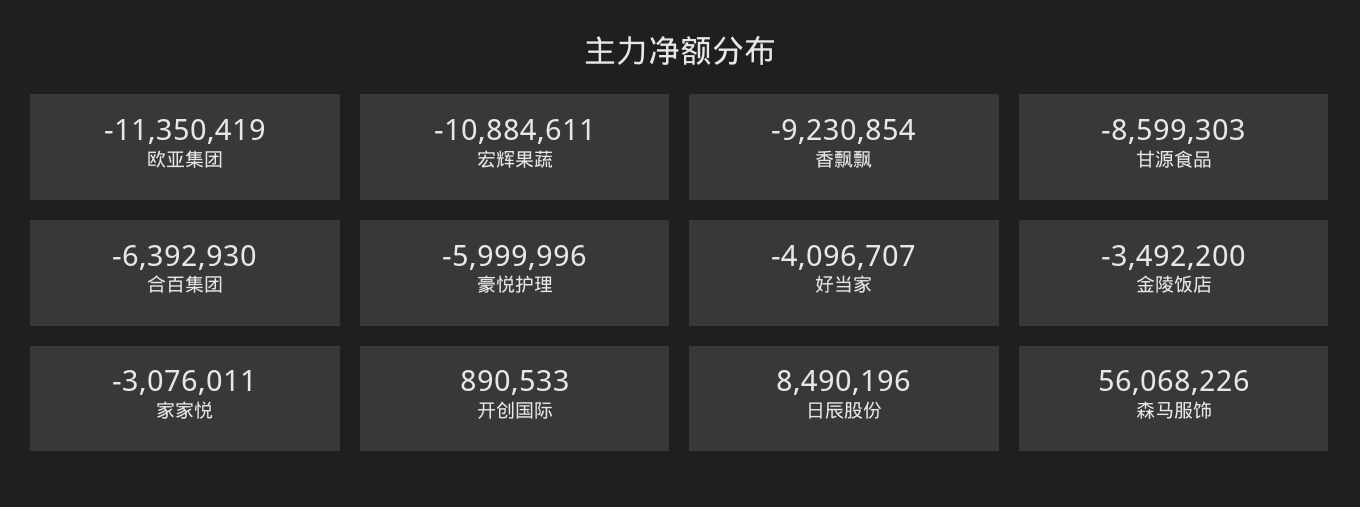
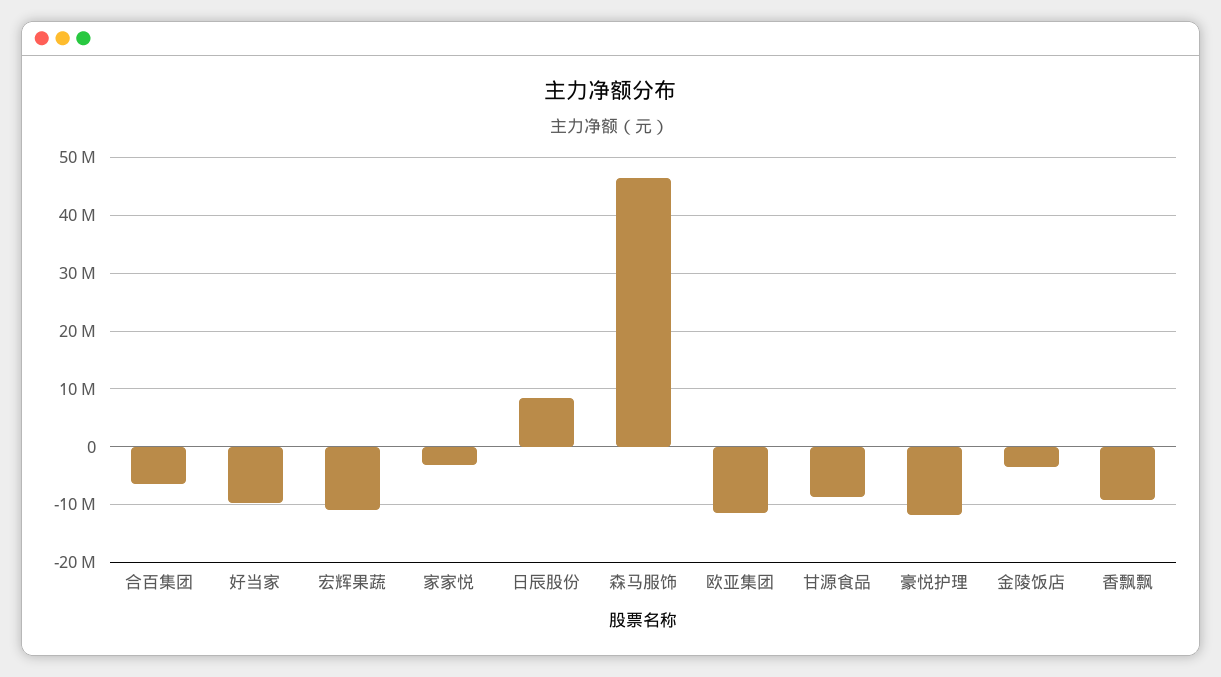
豪悦护理: -5999996 -> -12000000
好当家: -4096707 -> -10000000
开创国际: 890533 -> none
森马服饰: 56068226 -> 46000000

